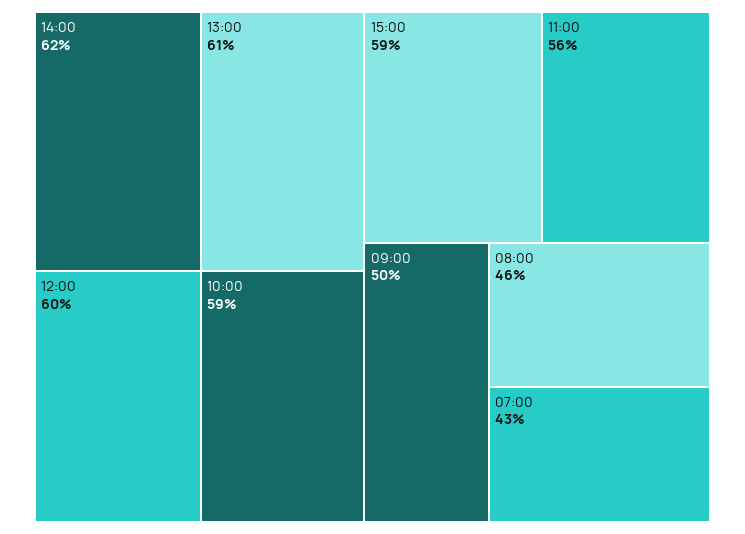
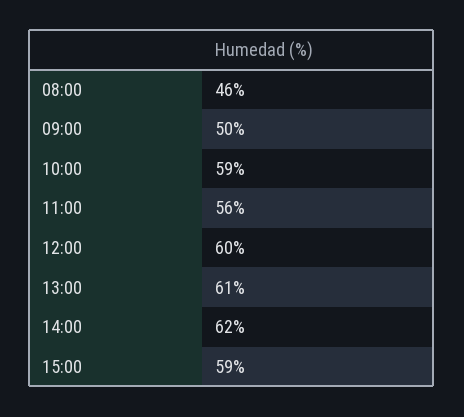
07:00: 43 -> none

